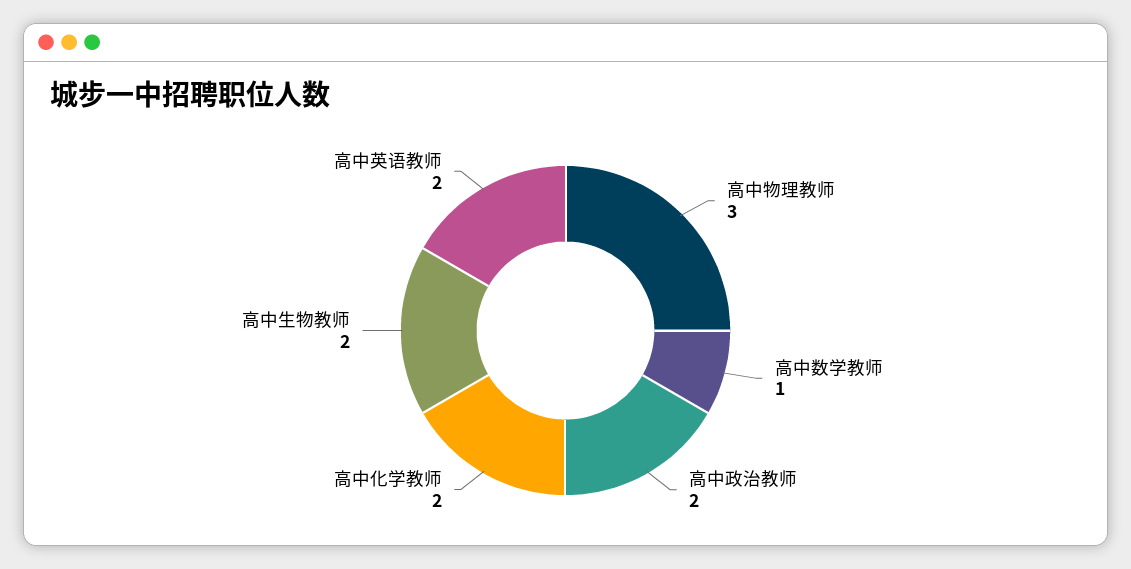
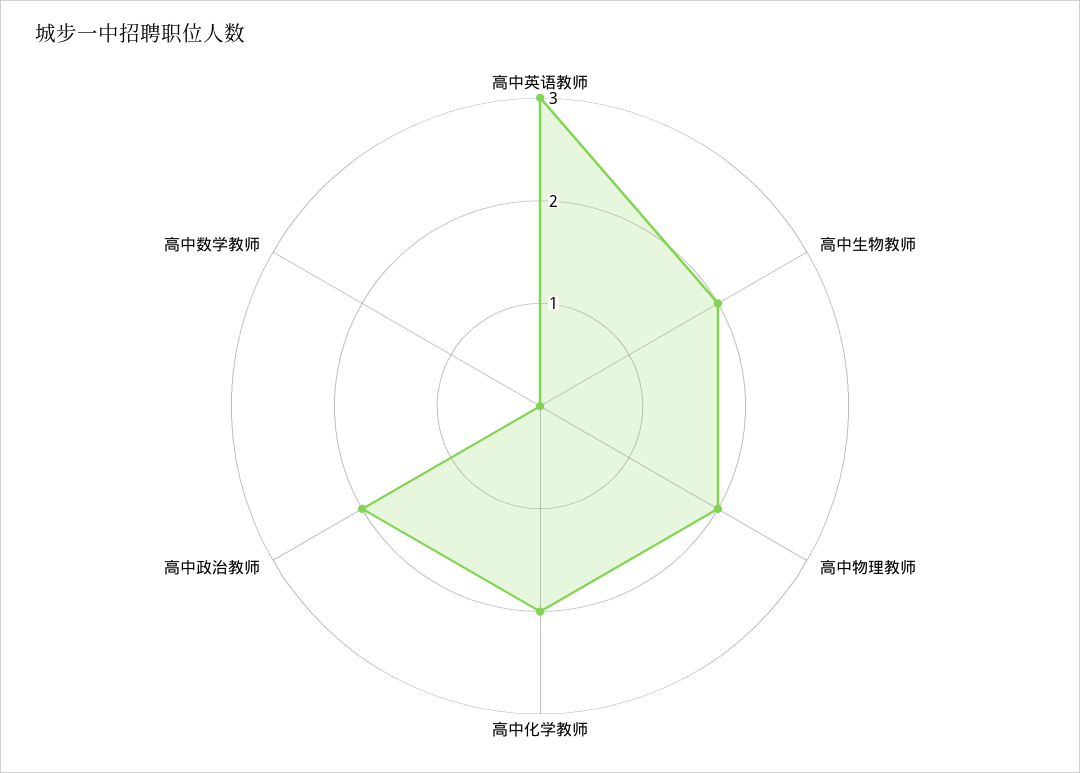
高中物理教师: 3 -> 2
高中数学教师: 1 -> 0
高中英语教师: 2 -> 3

